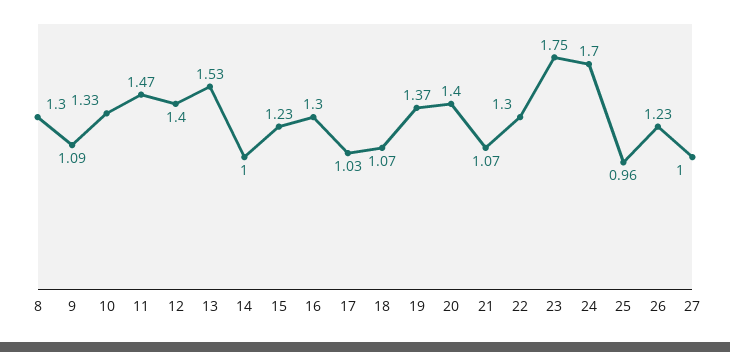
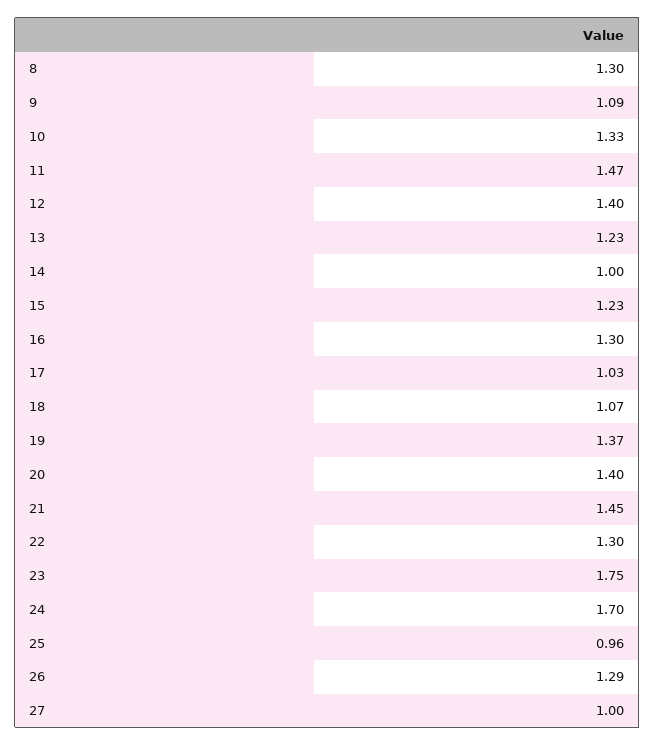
13: 1.53 -> 1.23
21: 1.07 -> 1.45
26: 1.23 -> 1.29

